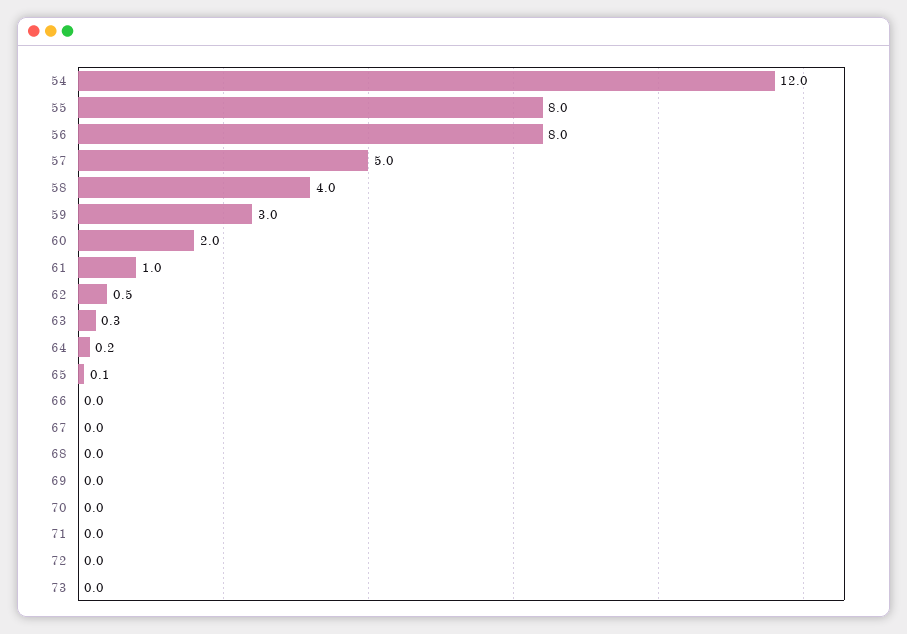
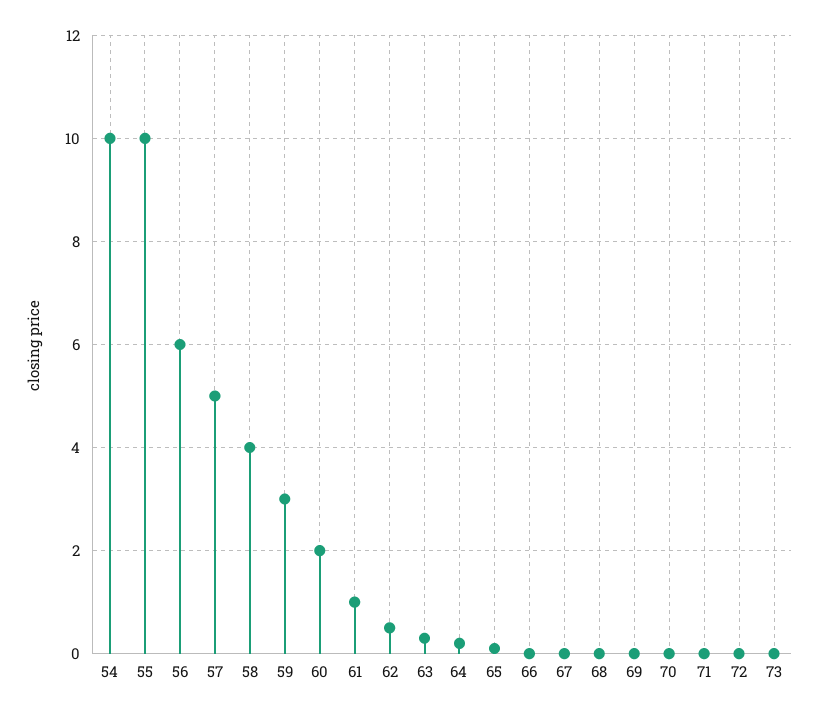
54: 12 -> 10
55: 8 -> 10
56: 8 -> 6

